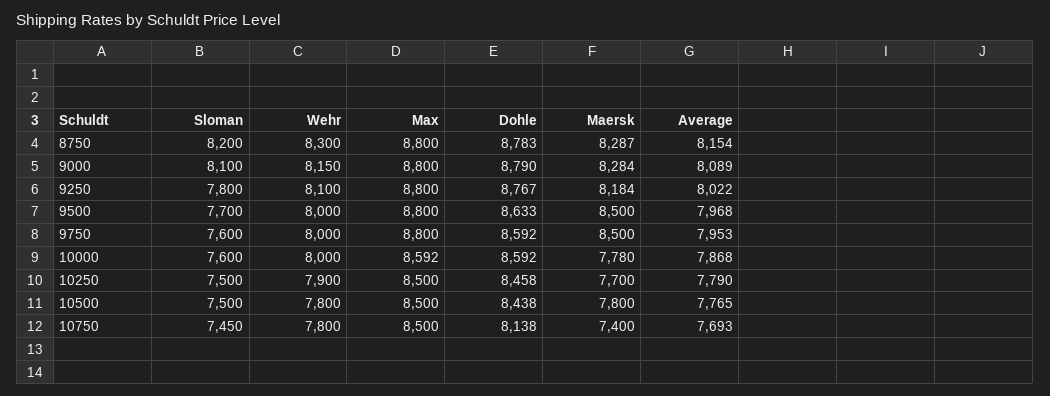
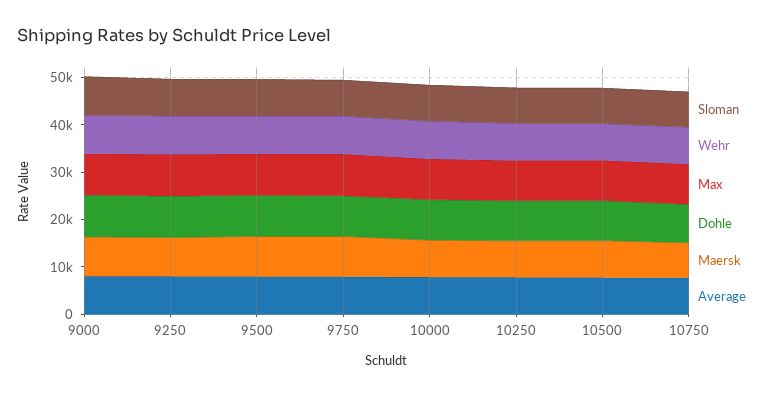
Sloman, 8750: 8200 -> none
Wehr, 8750: 8300 -> none
Max, 8750: 8800 -> none
Dohle, 8750: 8783 -> none
Maersk, 8750: 8287 -> none
Average, 8750: 8154 -> none

